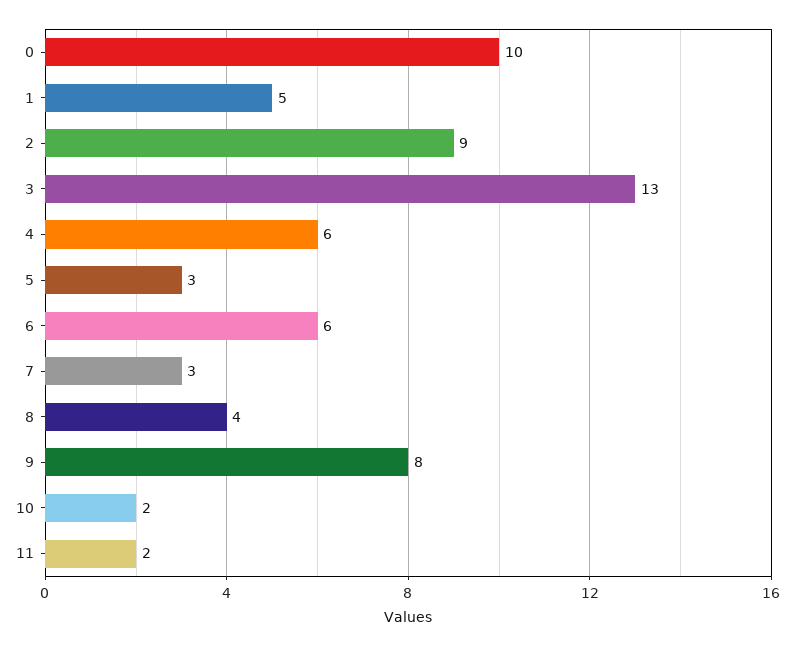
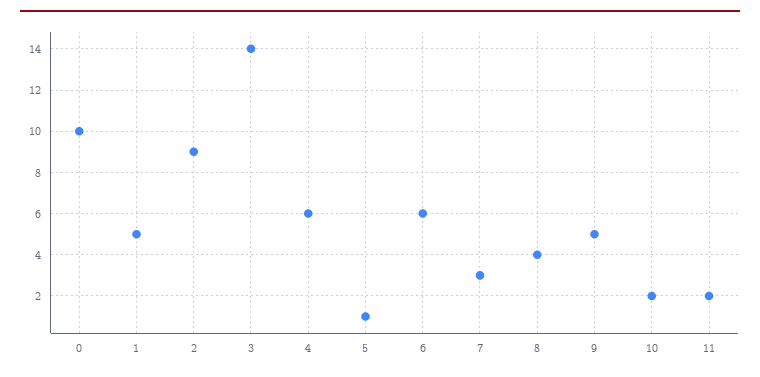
3: 13 -> 14
5: 3 -> 1
9: 8 -> 5

